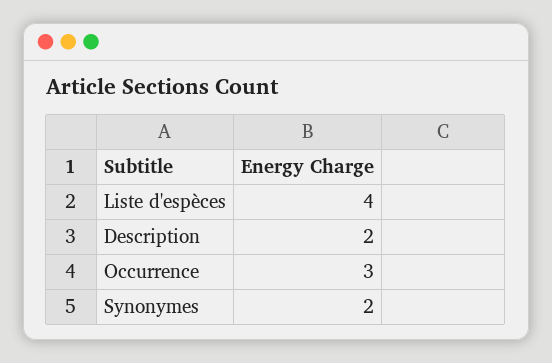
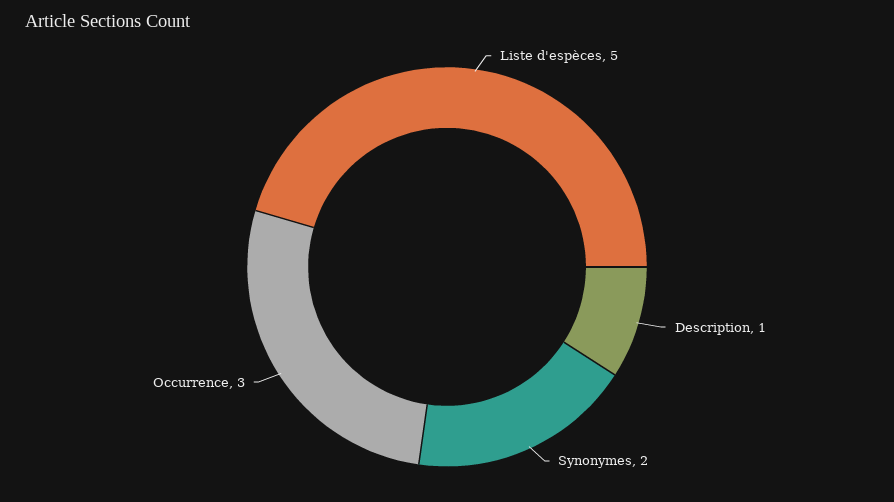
Liste d'espèces: 4 -> 5
Description: 2 -> 1

